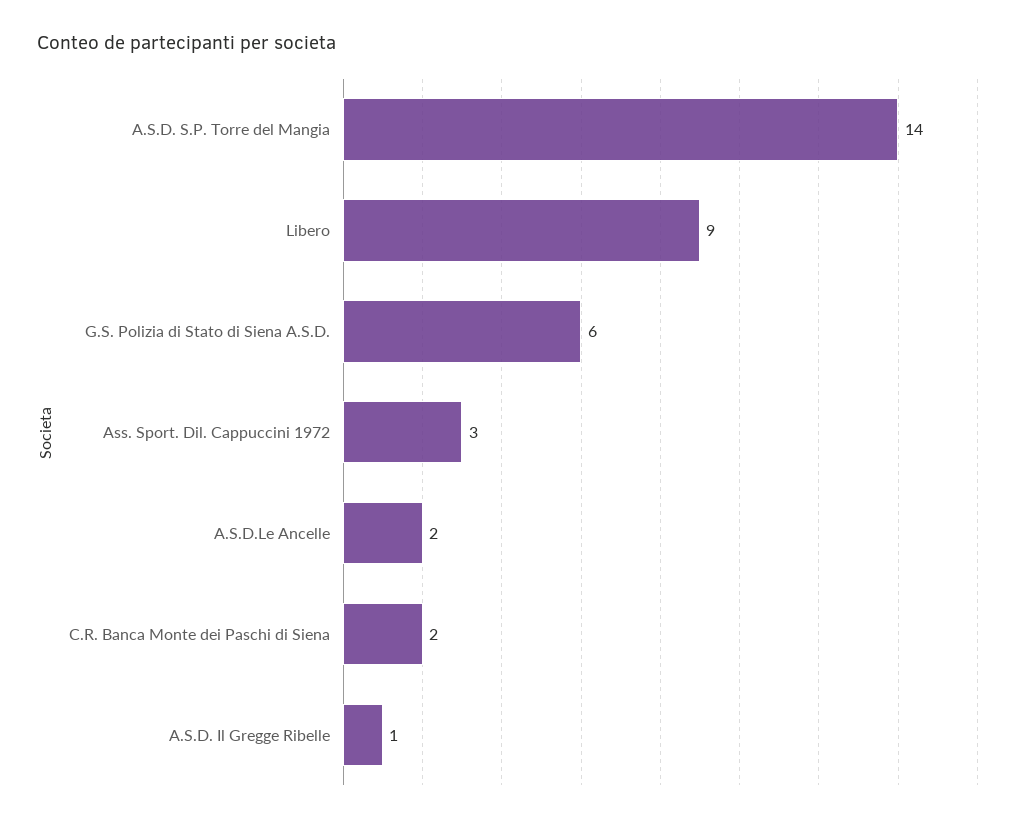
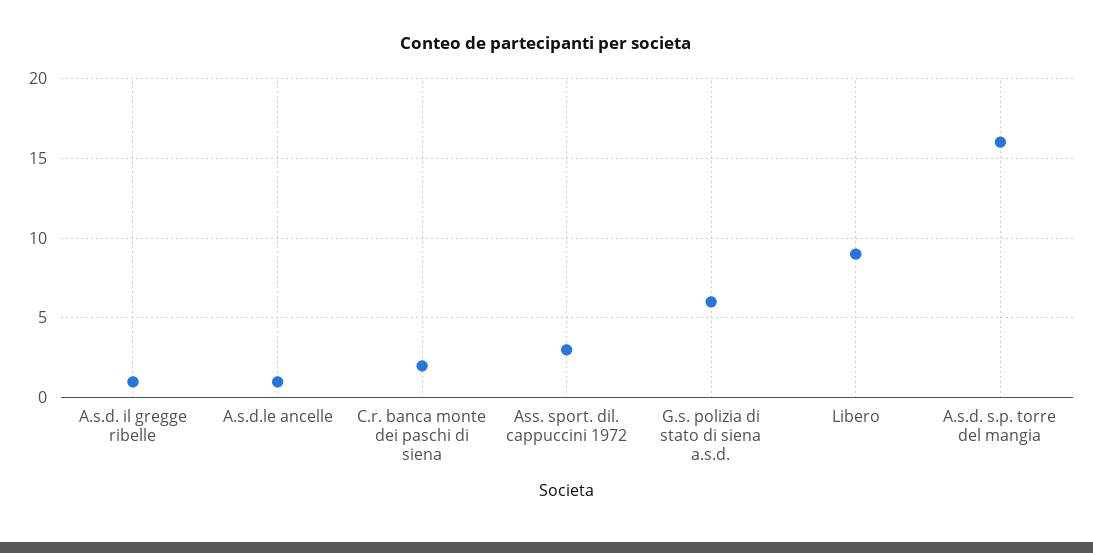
A.S.D. S.P. Torre del Mangia: 14 -> 16
A.S.D.Le Ancelle: 2 -> 1

